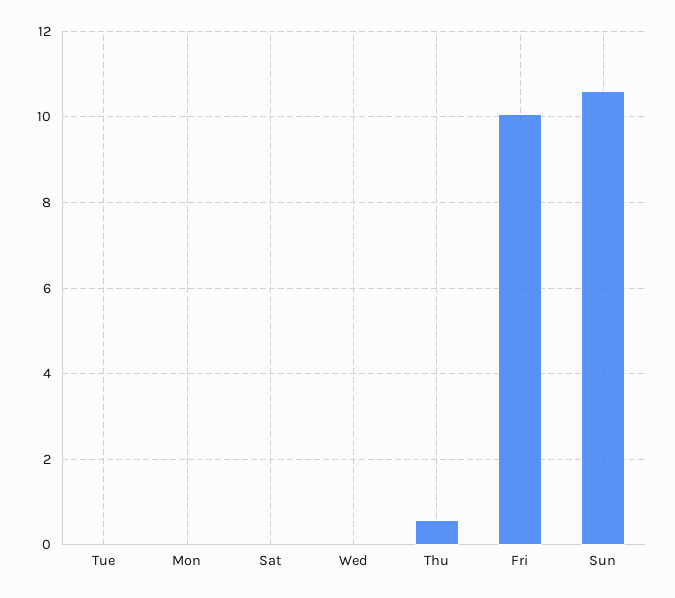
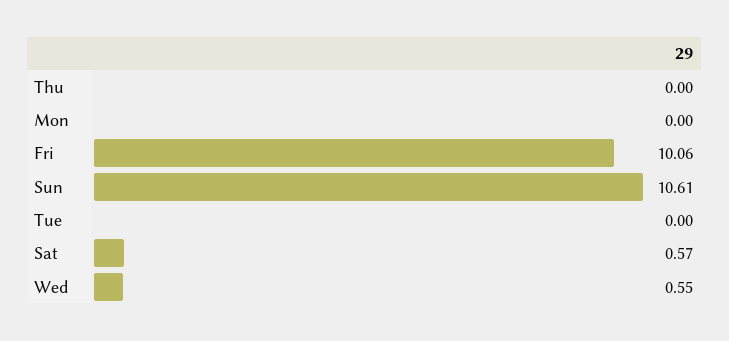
Sat: 0 -> 0.57
Wed: 0 -> 0.55
Thu: 0.6 -> 0

